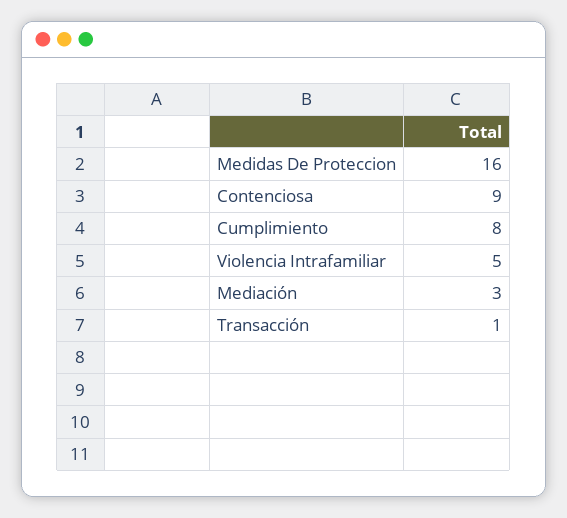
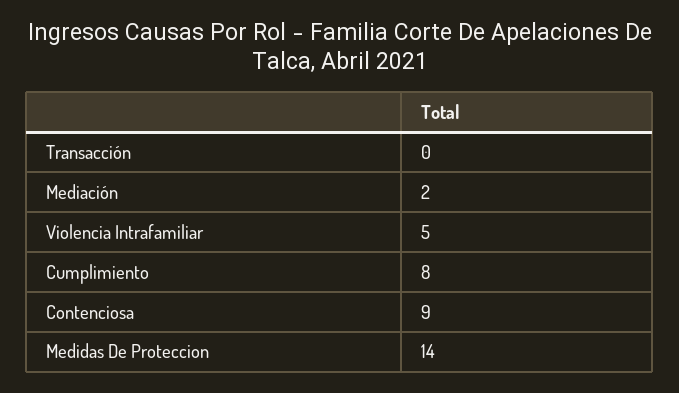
Medidas De Proteccion: 16 -> 14
Mediación: 3 -> 2
Transacción: 1 -> 0

